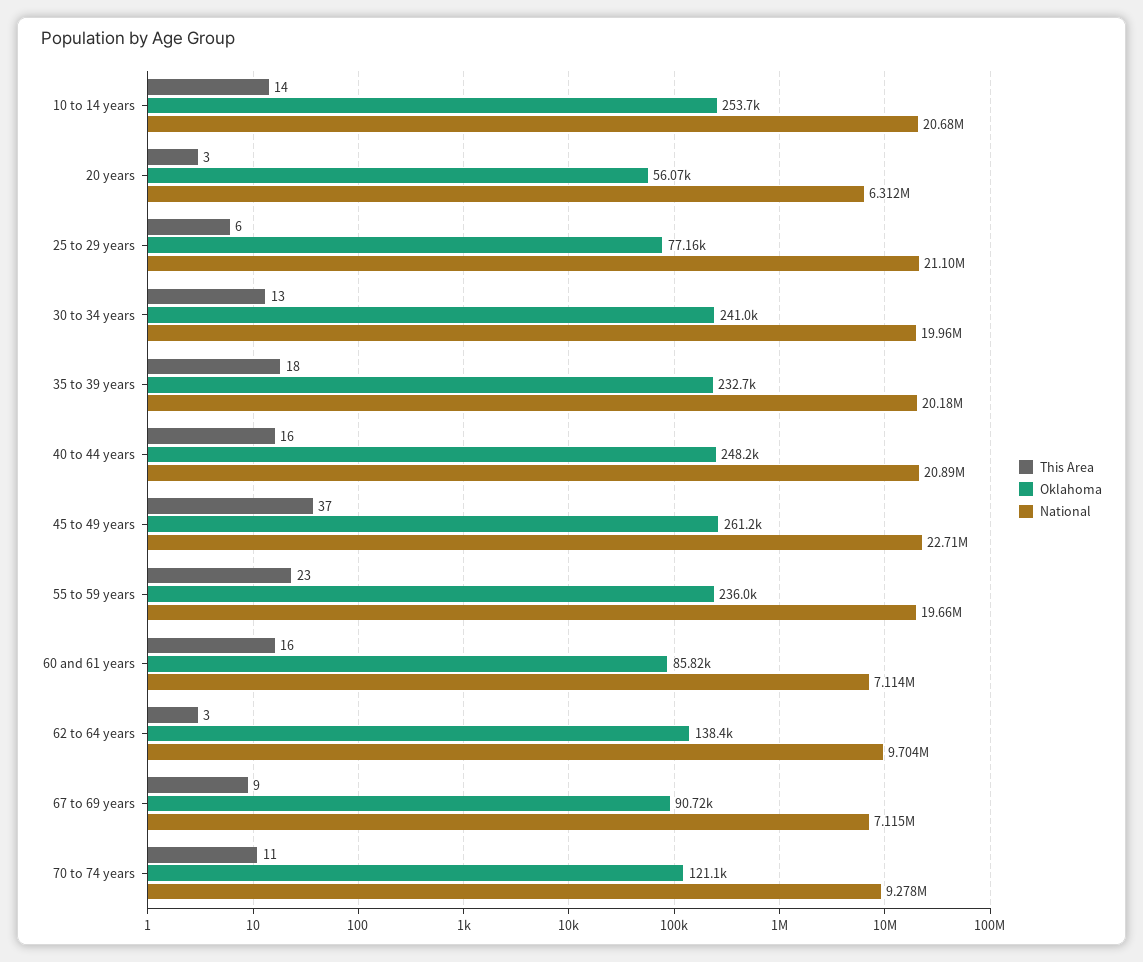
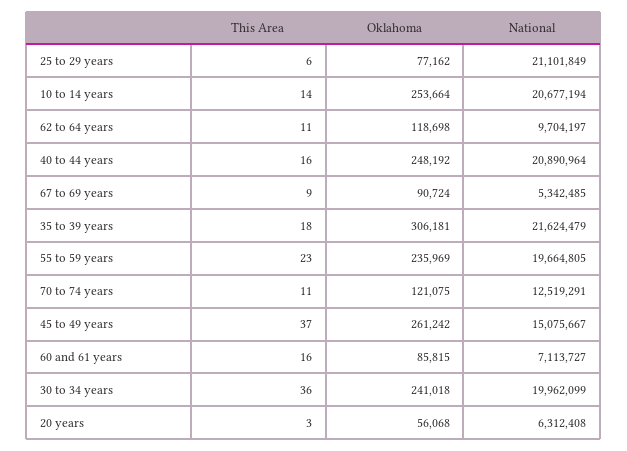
This Area, 30 to 34 years: 13 -> 36
Oklahoma, 35 to 39 years: 232700 -> 306181
National, 35 to 39 years: 20180000 -> 21624479
National, 45 to 49 years: 22710000 -> 15075667
This Area, 62 to 64 years: 3 -> 11
Oklahoma, 62 to 64 years: 138400 -> 118698
National, 67 to 69 years: 7115000 -> 5342485
National, 70 to 74 years: 9278000 -> 12519291

